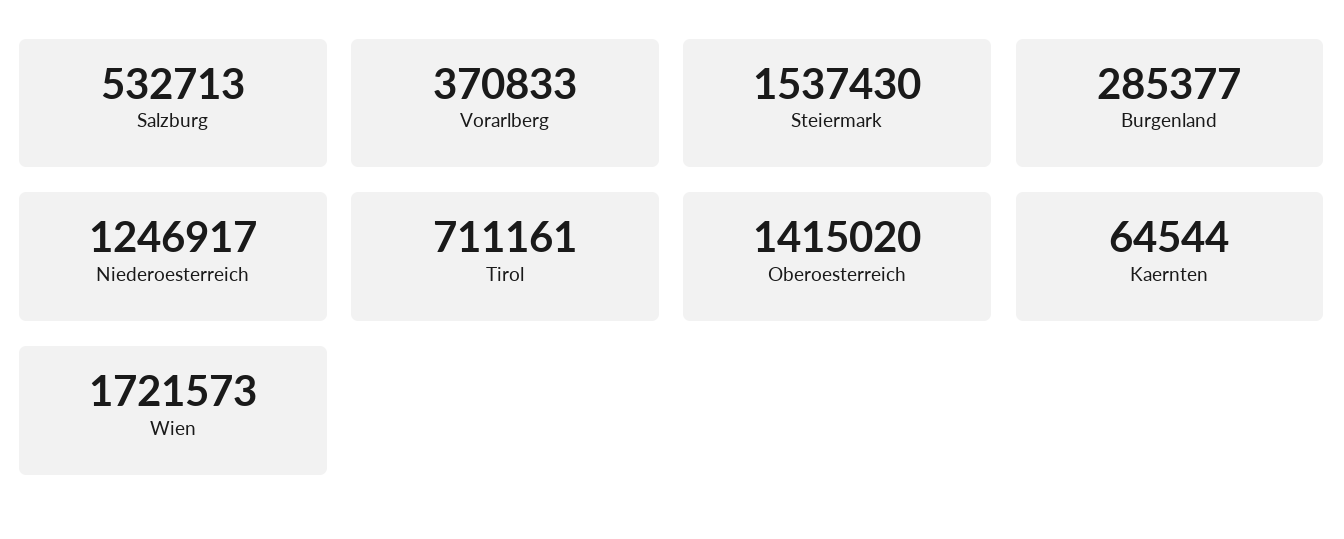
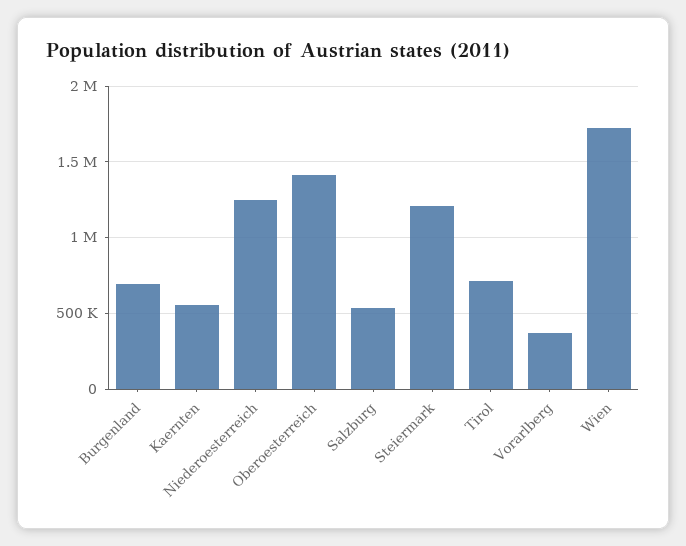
Steiermark: 1537430 -> 1200000
Burgenland: 285377 -> 700000
Kaernten: 64544 -> 550000

